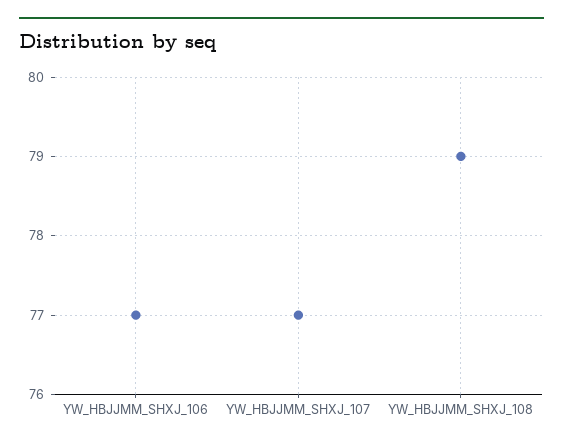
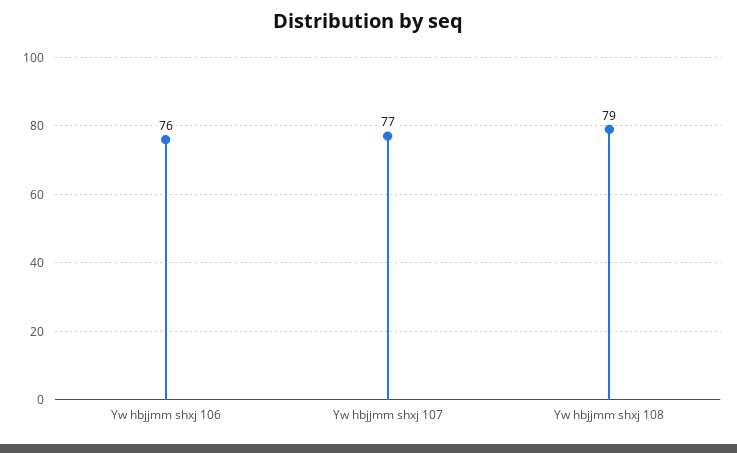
YW_HBJJMM_SHXJ_106: 77 -> 76

